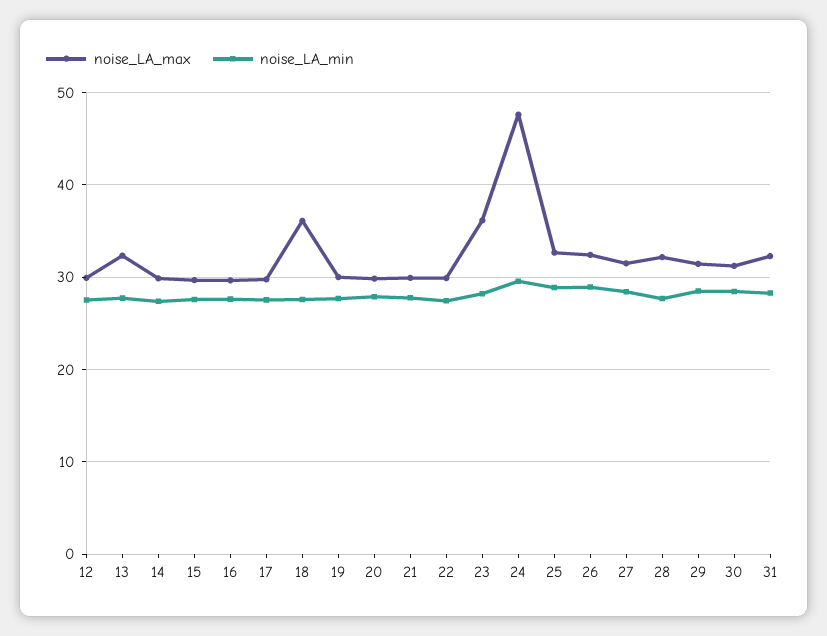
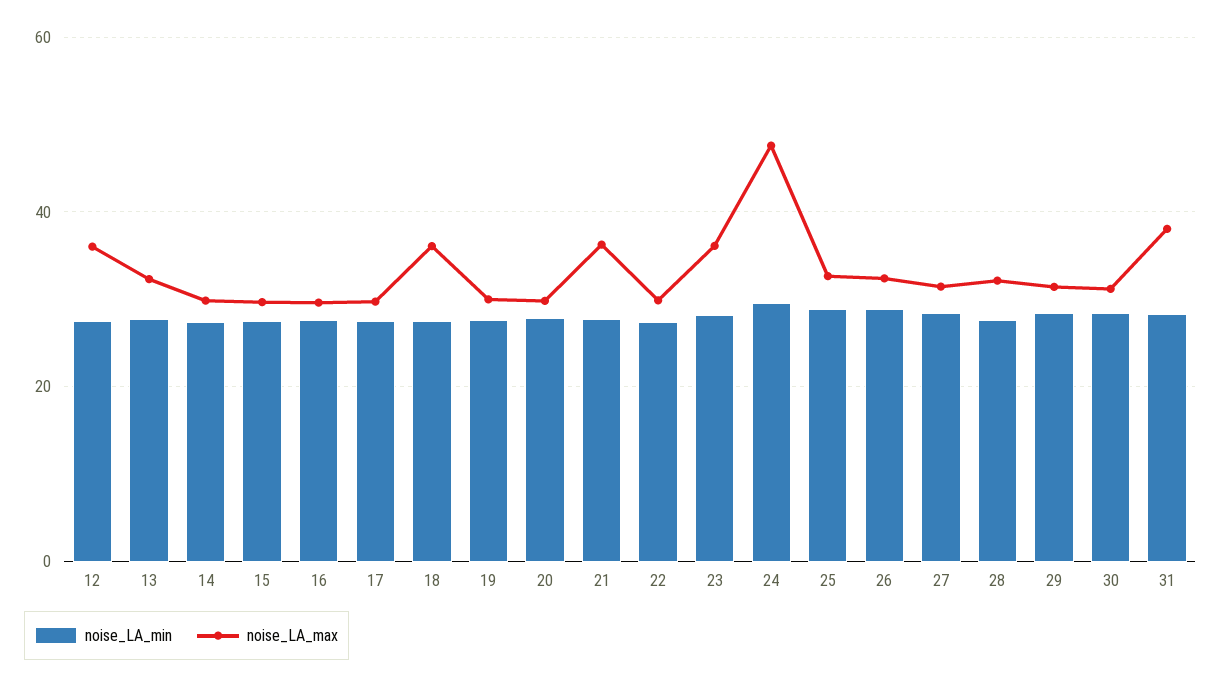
noise_LA_max, 12: 30 -> 36
noise_LA_max, 21: 30 -> 36
noise_LA_max, 31: 32 -> 38

